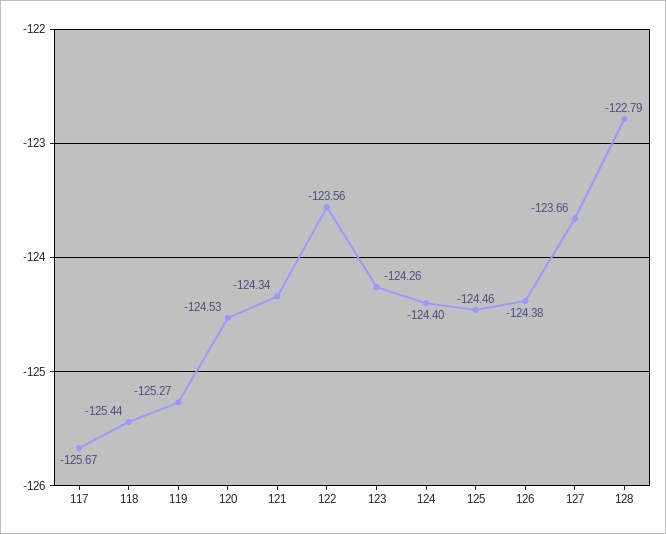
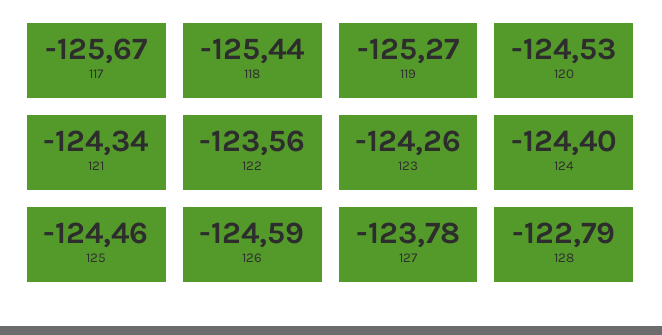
126: -124.38 -> -124.59
127: -123.66 -> -123.78

